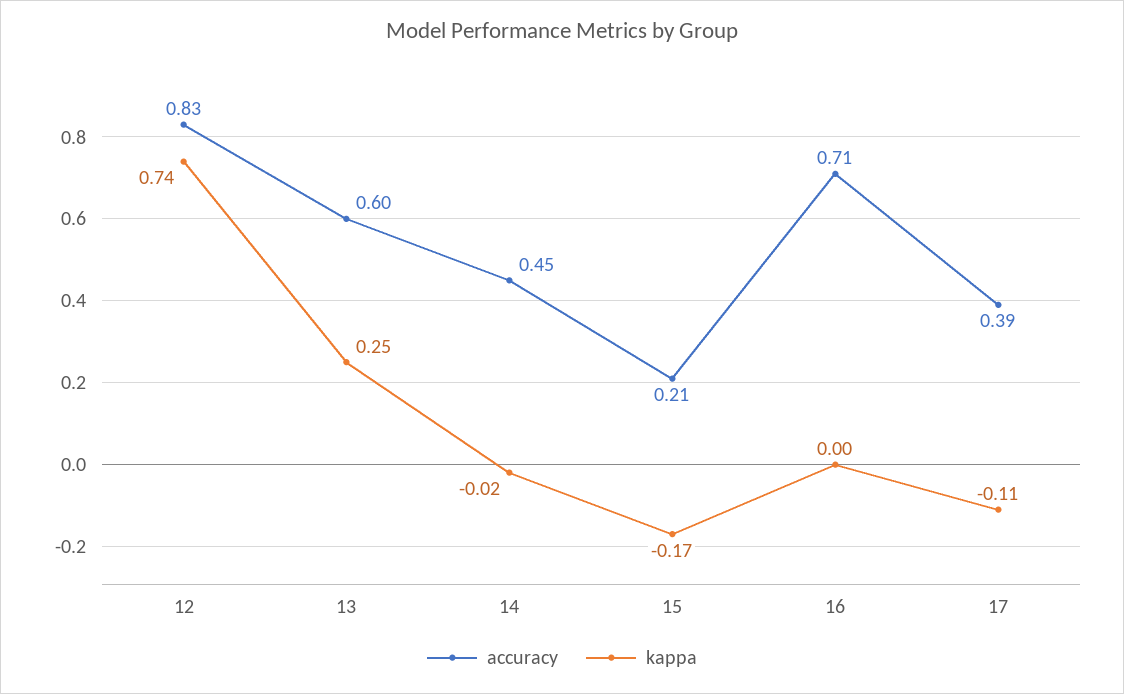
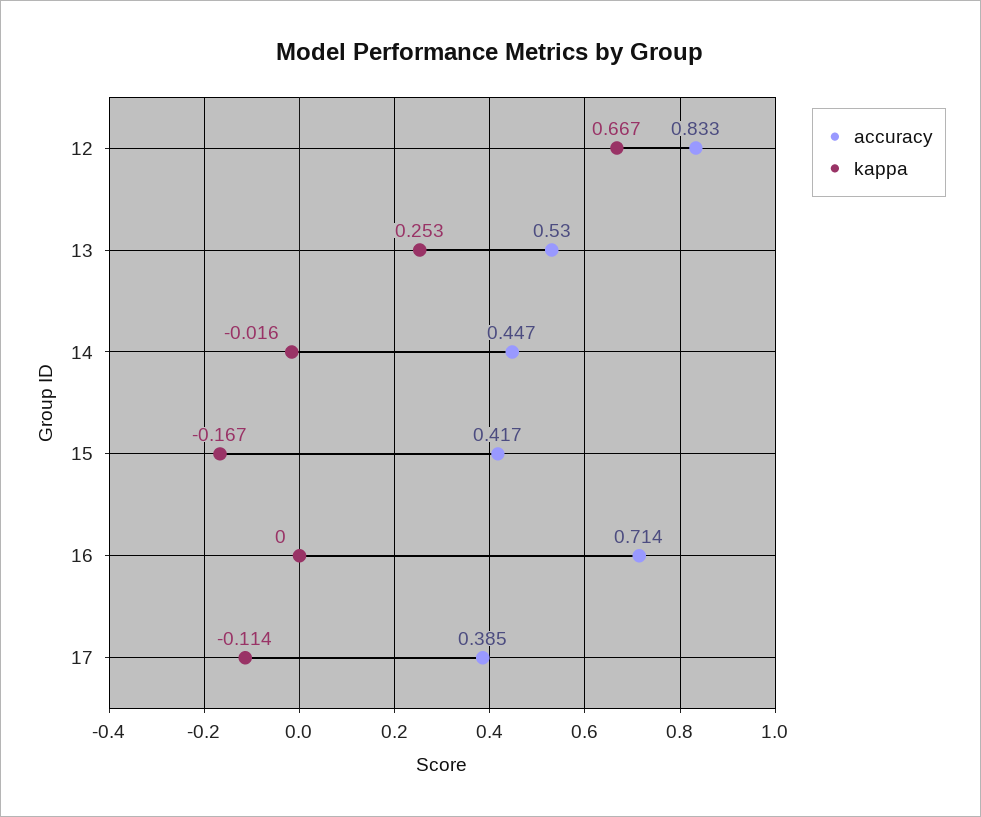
kappa, 12: 0.74 -> 0.667
accuracy, 13: 0.6 -> 0.53
accuracy, 15: 0.21 -> 0.417

